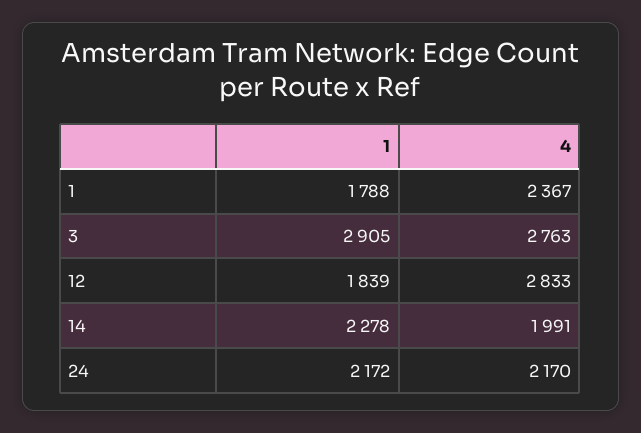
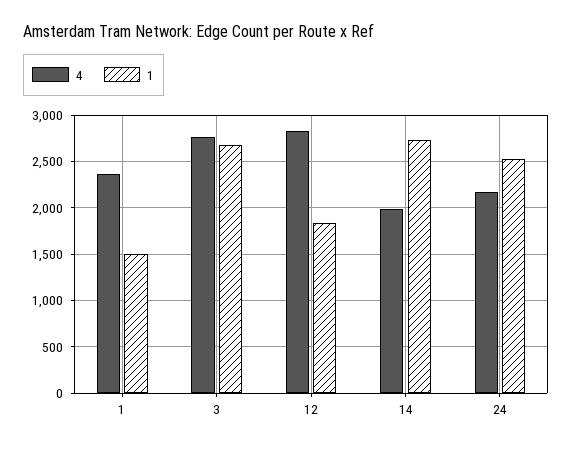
1, 1: 1788 -> 1500
1, 3: 2905 -> 2700
1, 14: 2278 -> 2700
1, 24: 2172 -> 2500

